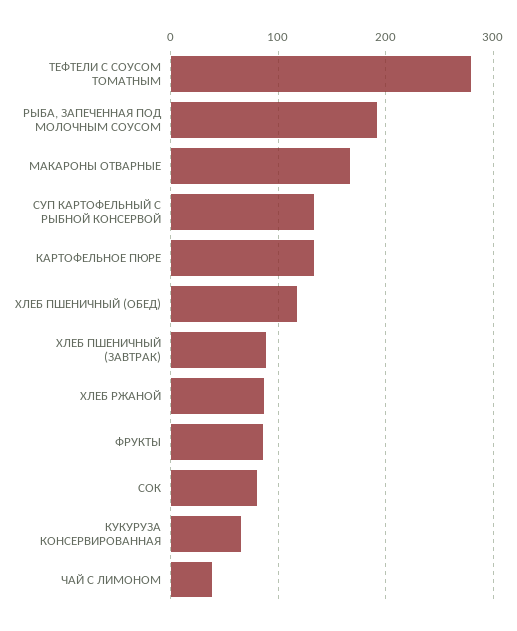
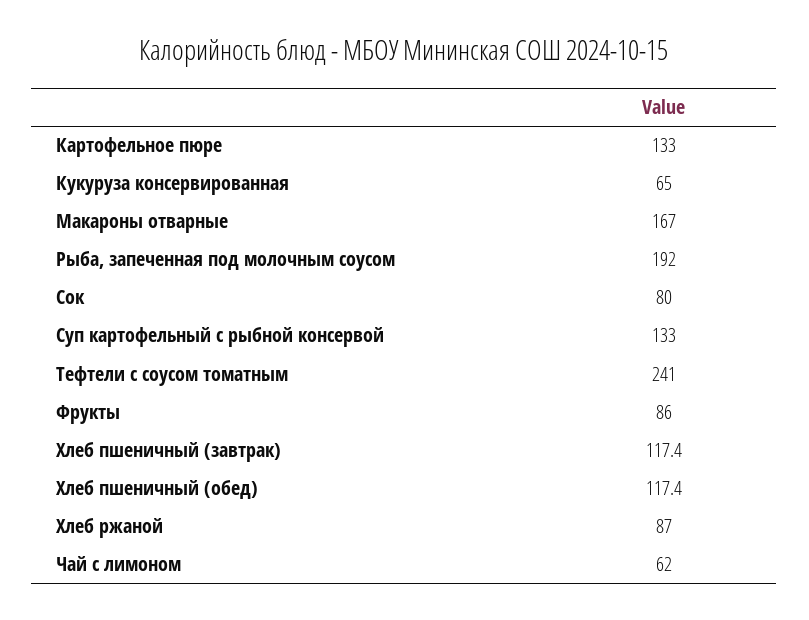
ТЕФТЕЛИ С СОУСОМ ТОМАТНЫМ: 280 -> 241
ХЛЕБ ПШЕНИЧНЫЙ (ЗАВТРАК): 90 -> 117.4
ЧАЙ С ЛИМОНОМ: 40 -> 62

